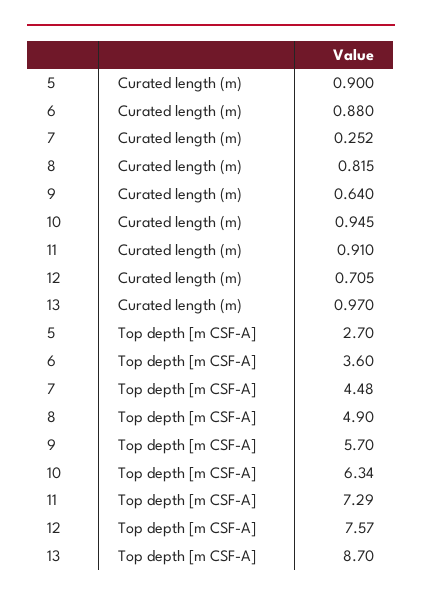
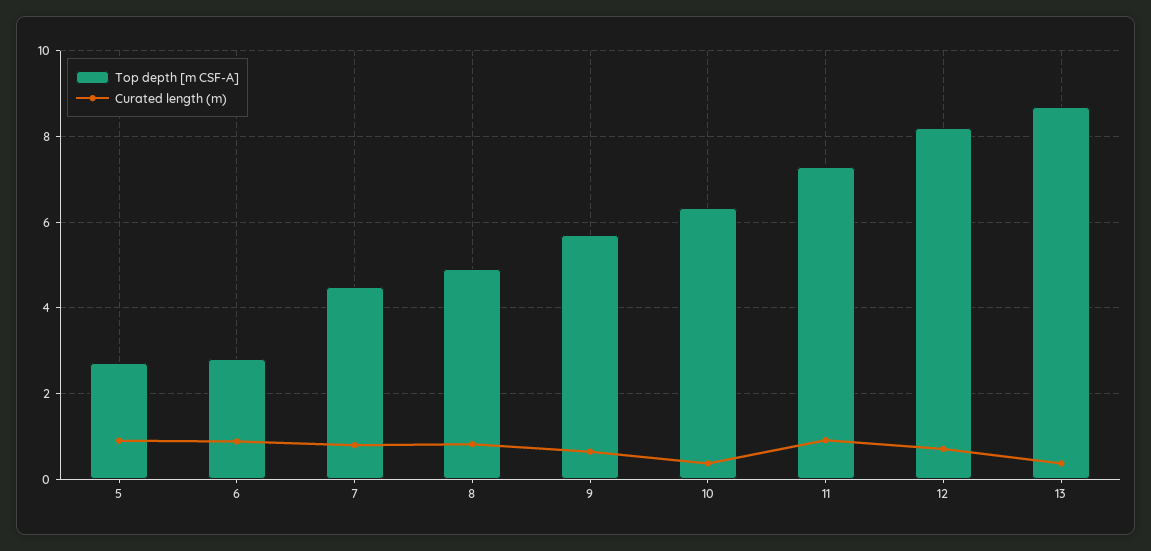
Curated length (m), 7: 0.252 -> 0.8
Curated length (m), 10: 0.945 -> 0.4
Curated length (m), 13: 0.97 -> 0.4
Top depth [m CSF-A], 6: 3.6 -> 2.8
Top depth [m CSF-A], 12: 7.57 -> 8.2

